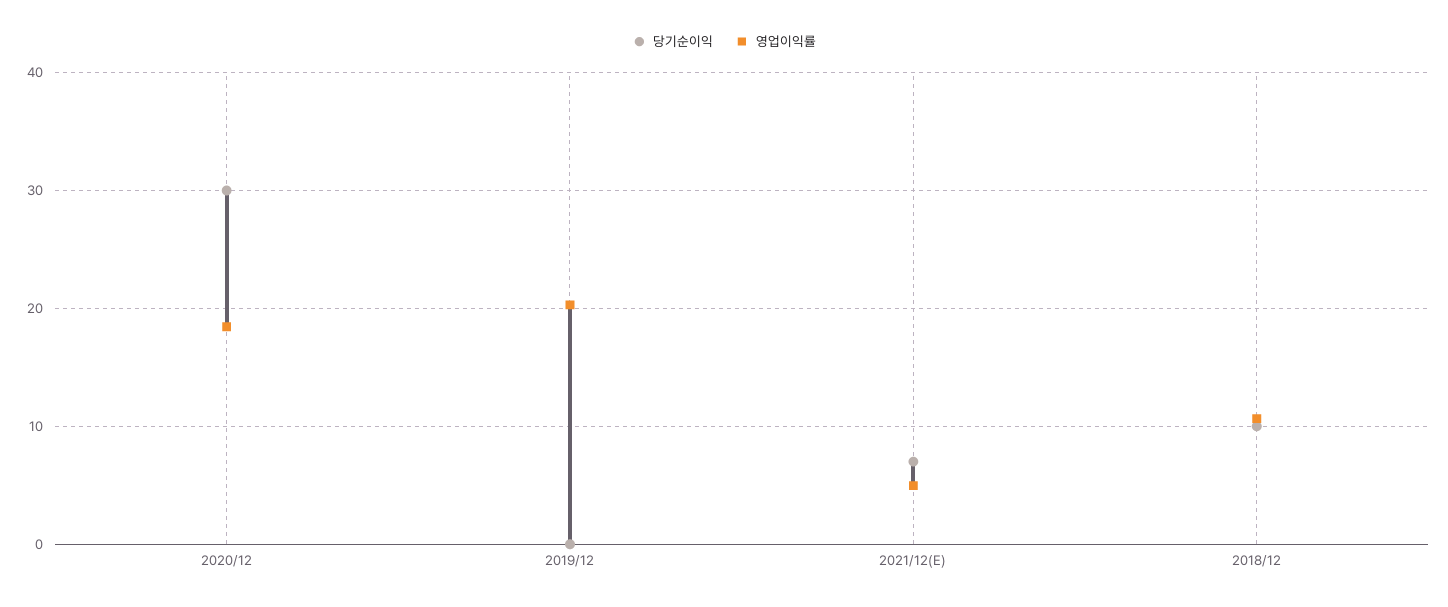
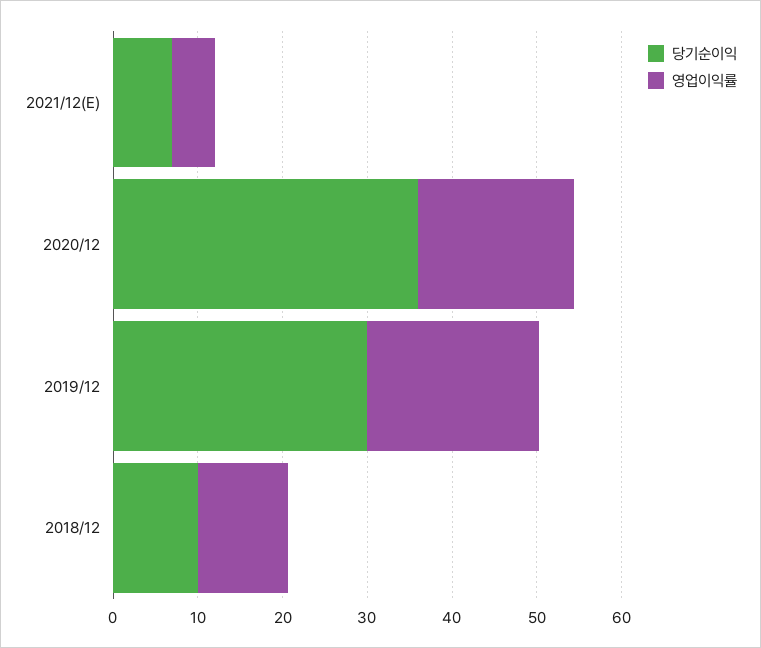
당기순이익, 2020/12: 30 -> 36
당기순이익, 2019/12: 0 -> 30

